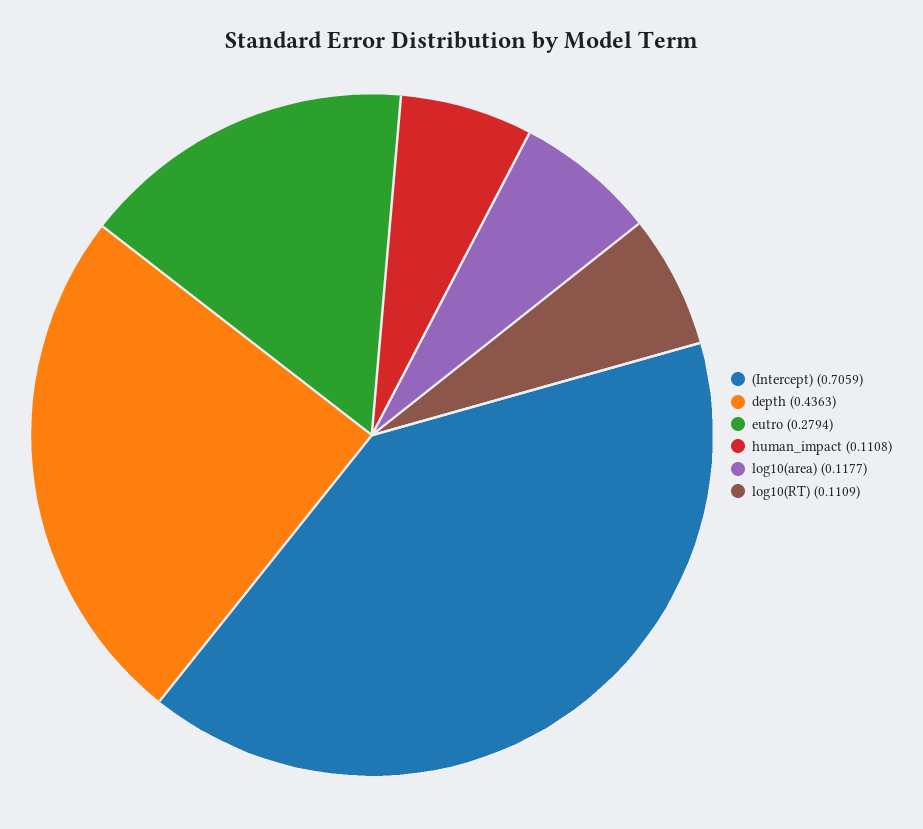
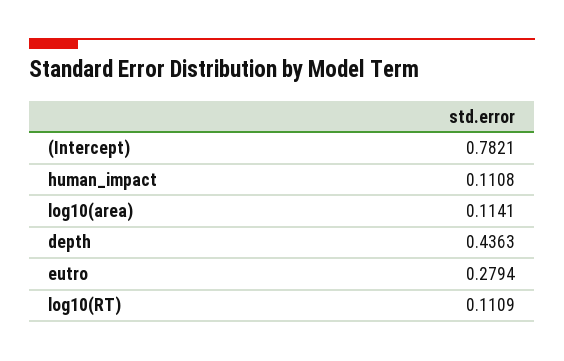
(Intercept): 0.7059 -> 0.7821
log10(area): 0.1177 -> 0.1141

